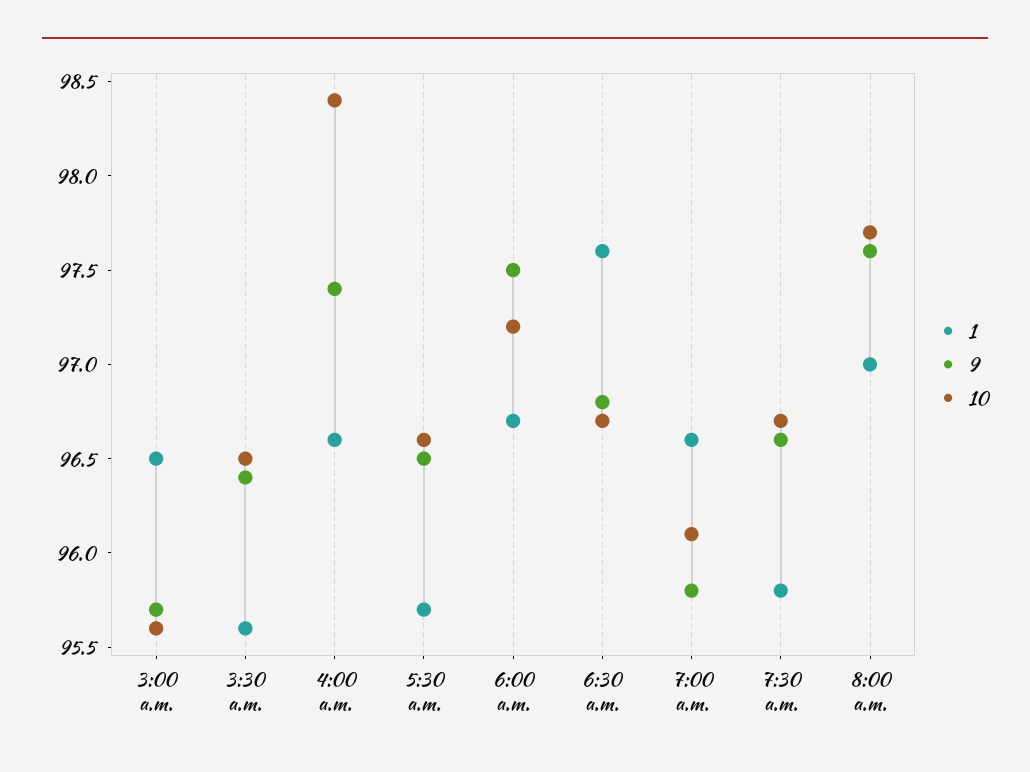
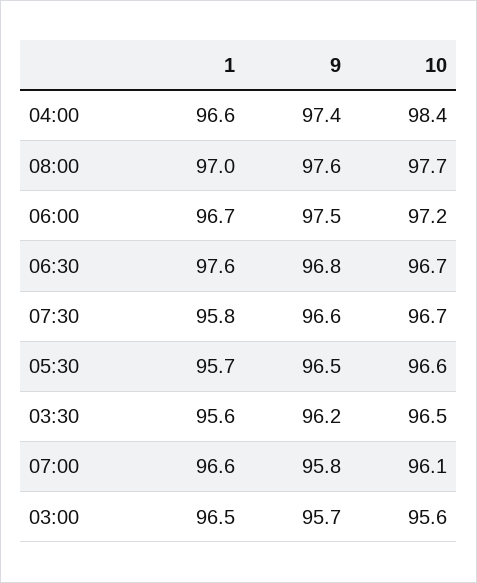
9, 3:30 a.m.: 96.4 -> 96.2

